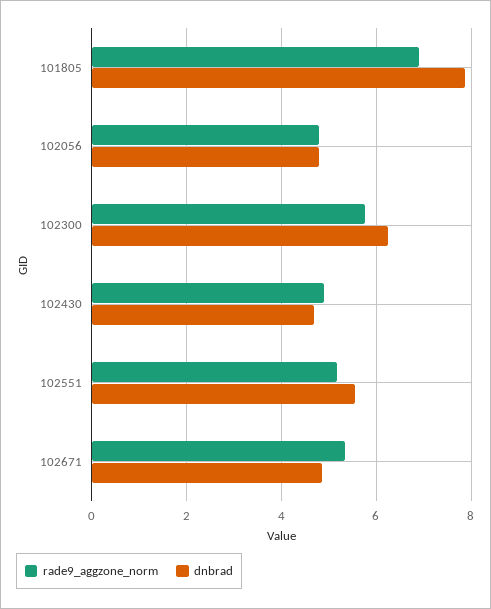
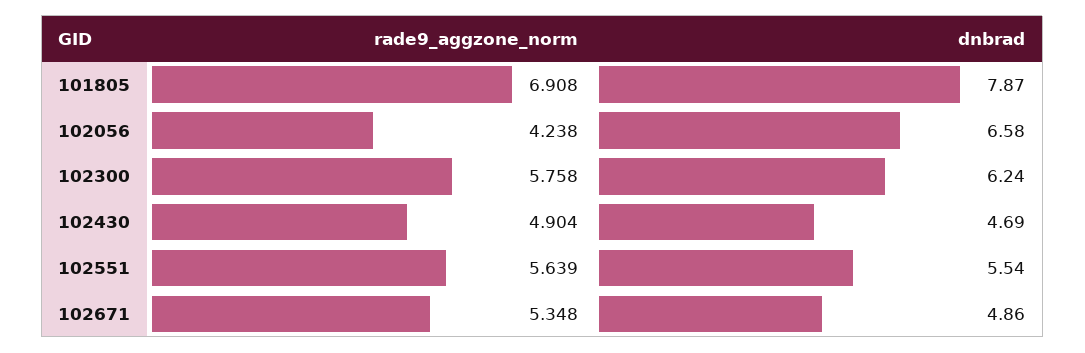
rade9_aggzone_norm, 102056: 4.8 -> 4.238
dnbrad, 102056: 4.8 -> 6.58
rade9_aggzone_norm, 102551: 5.2 -> 5.639

